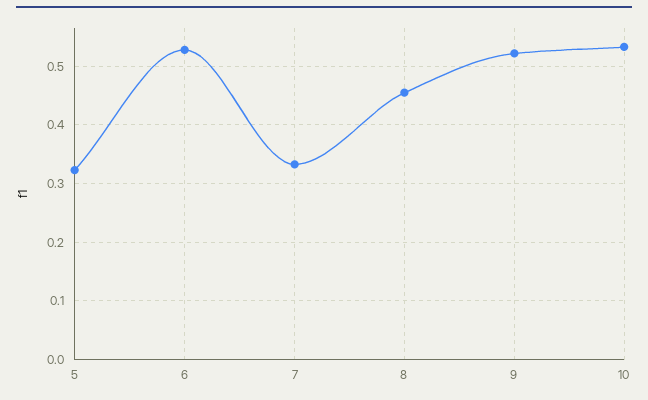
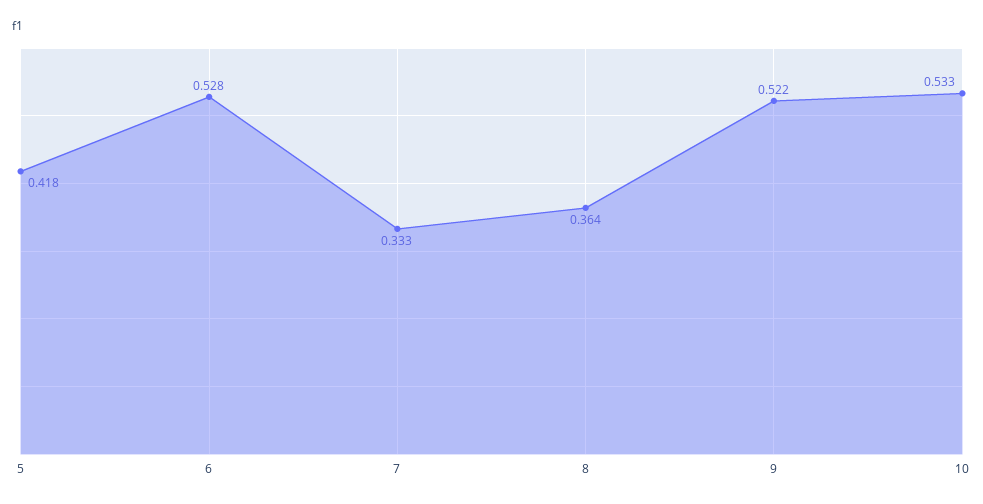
5: 0.32 -> 0.418
8: 0.46 -> 0.364

